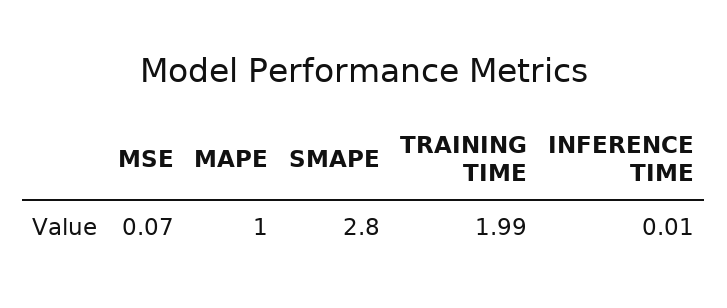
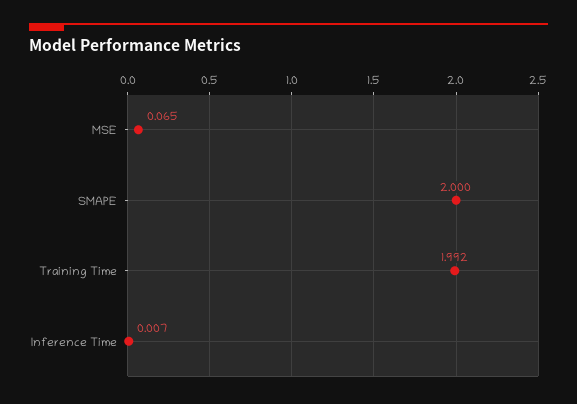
MAPE: 1 -> none
SMAPE: 2.8 -> 2

